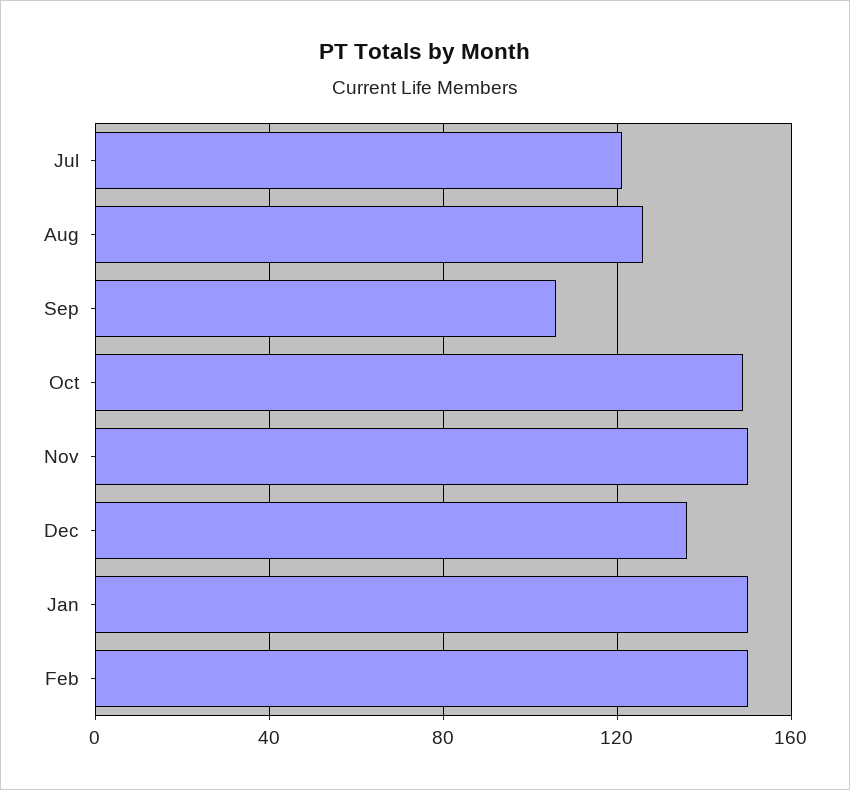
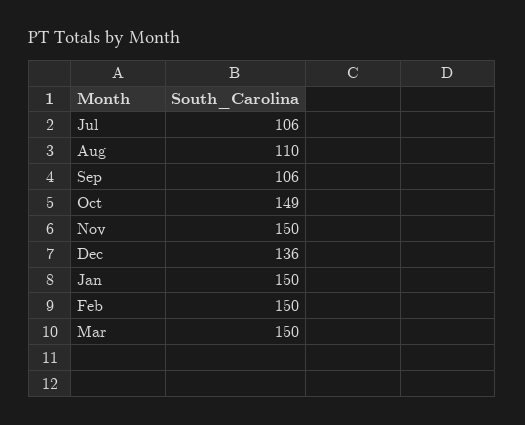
Jul: 120 -> 106
Aug: 125 -> 110
Mar: none -> 150

